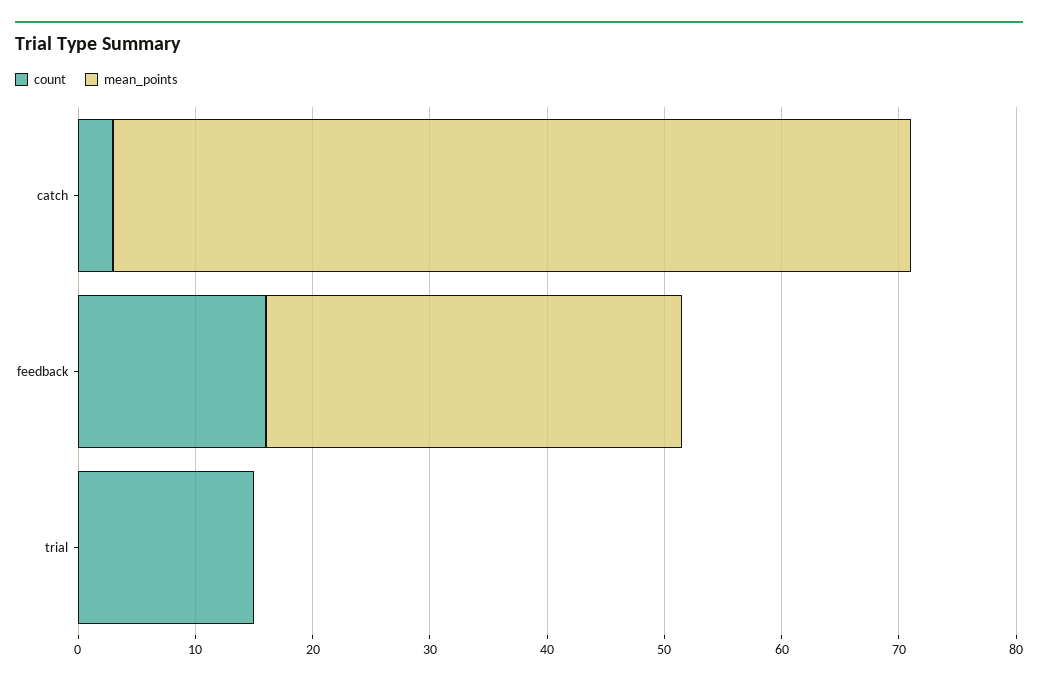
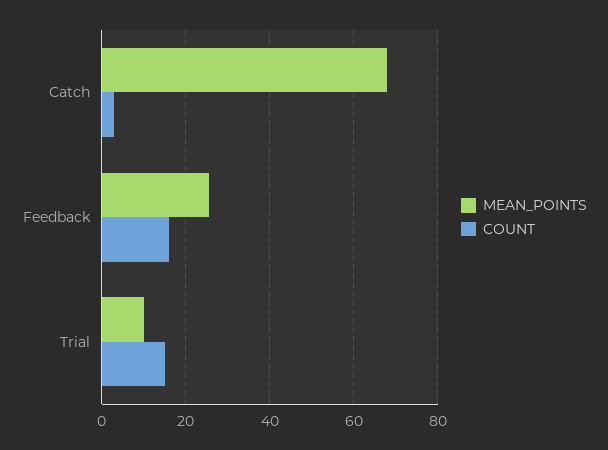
mean_points, feedback: 36 -> 26
mean_points, trial: 0 -> 10

